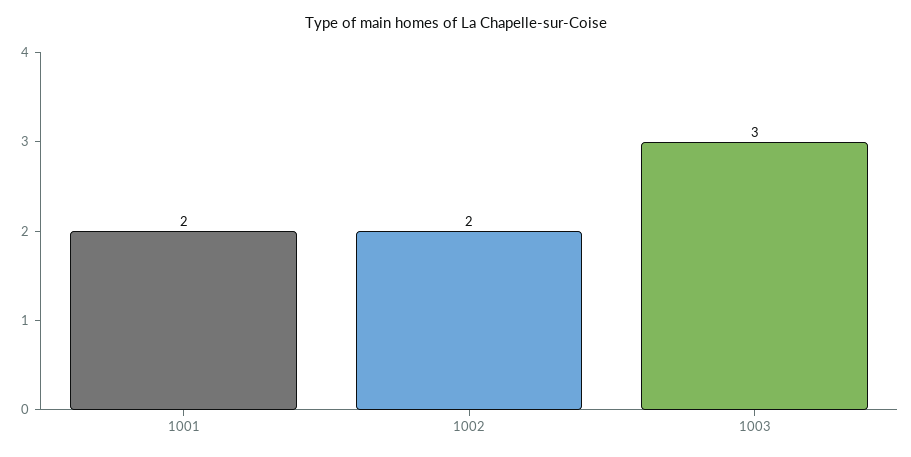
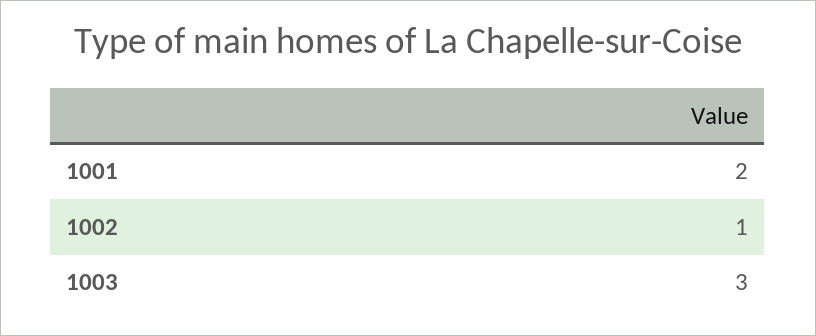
1002: 2 -> 1

